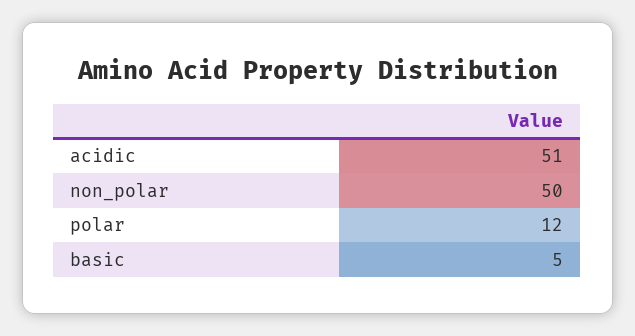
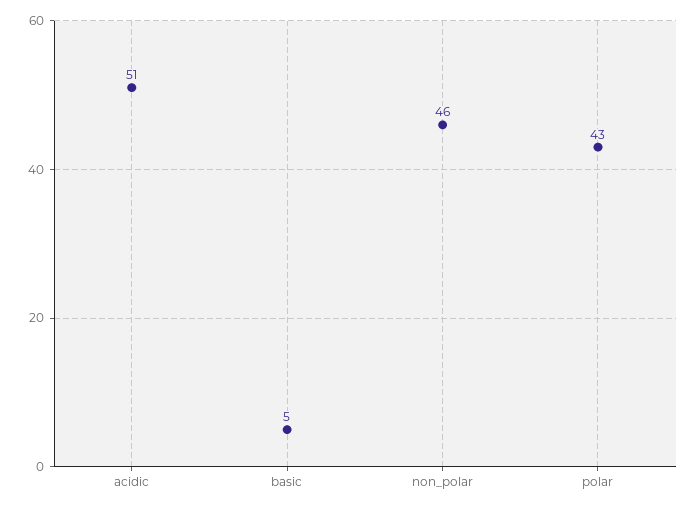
non_polar: 50 -> 46
polar: 12 -> 43

